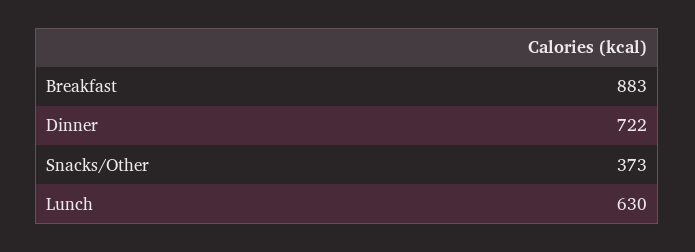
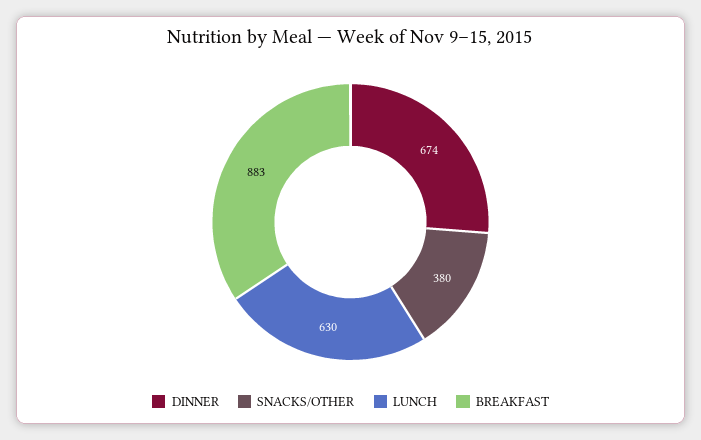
Dinner: 722 -> 674
Snacks/Other: 373 -> 380

